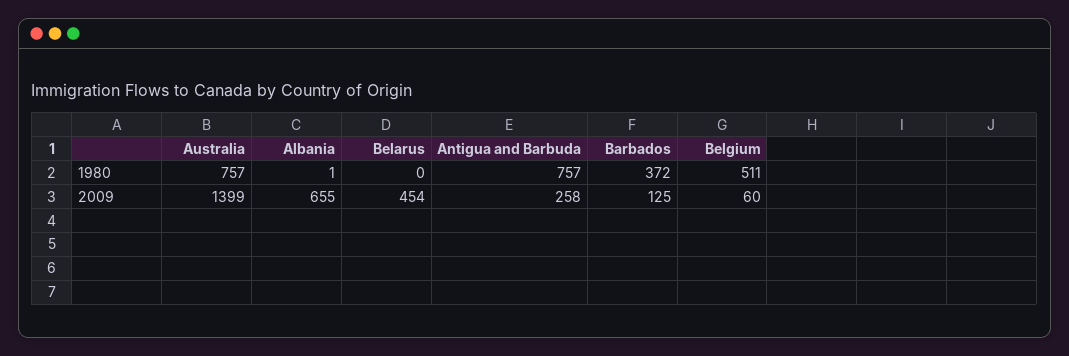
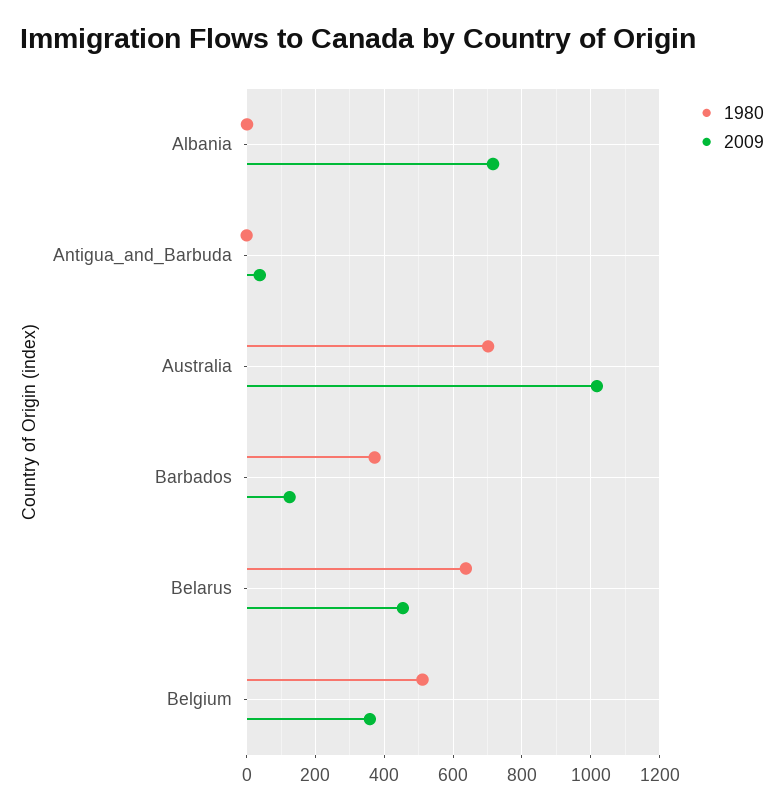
1980, Australia: 757 -> 700
1980, Belarus: 0 -> 640
1980, Antigua and Barbuda: 757 -> 0
2009, Australia: 1399 -> 1020
2009, Albania: 655 -> 720
2009, Antigua and Barbuda: 258 -> 40
2009, Belgium: 60 -> 360

